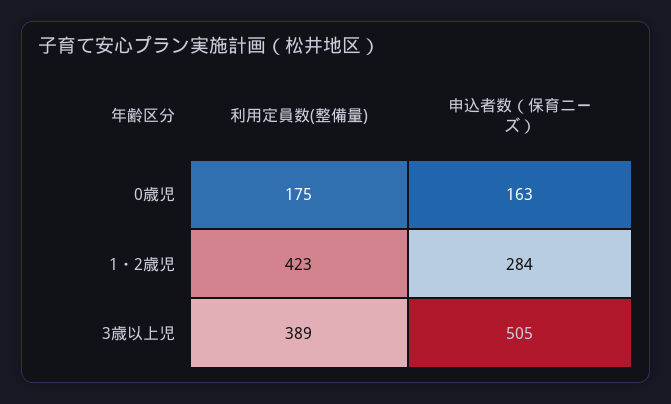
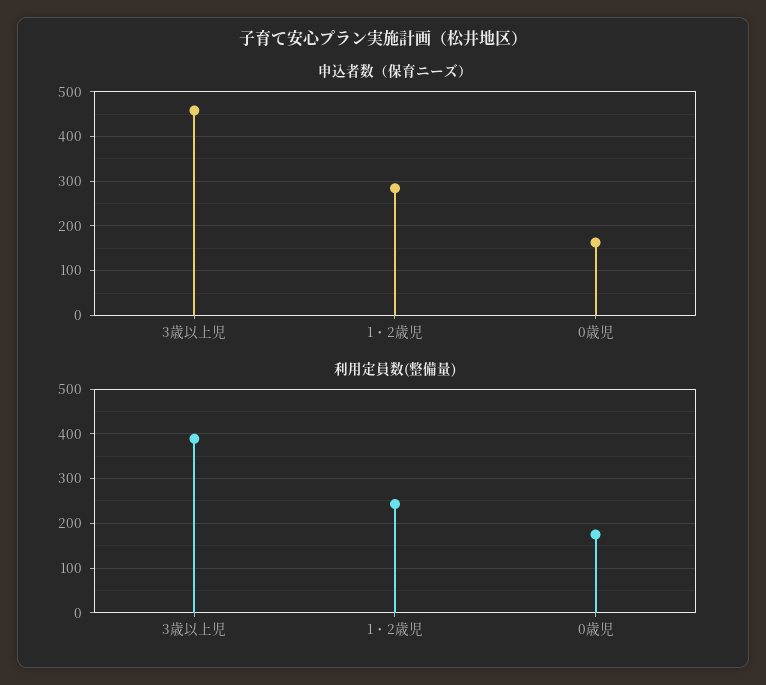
利用定員数(整備量), 1・2歳児: 423 -> 240
申込者数（保育ニーズ）, 3歳以上児: 505 -> 460

